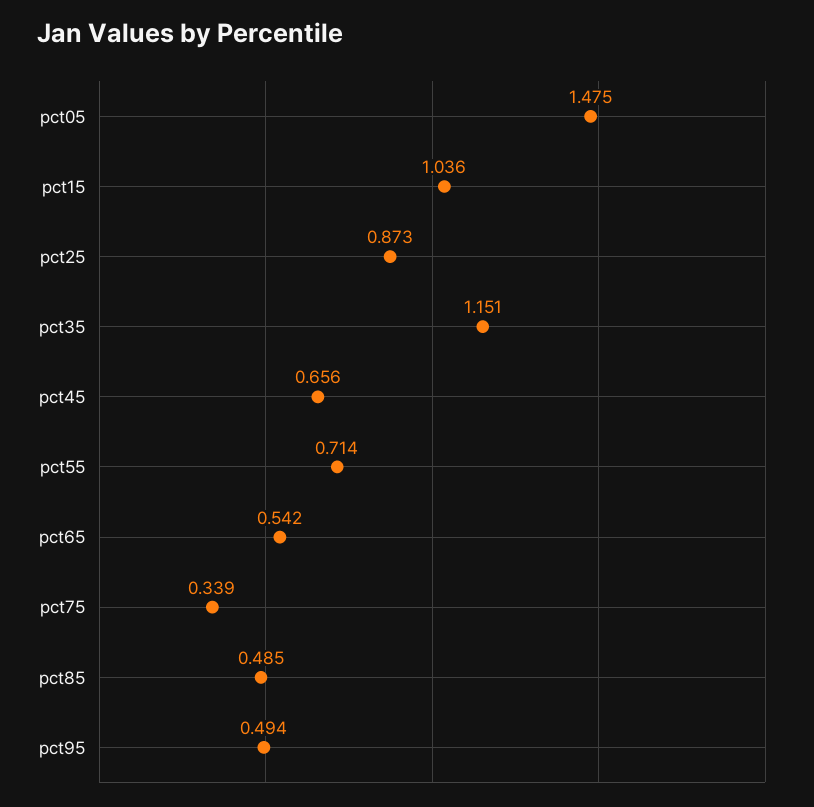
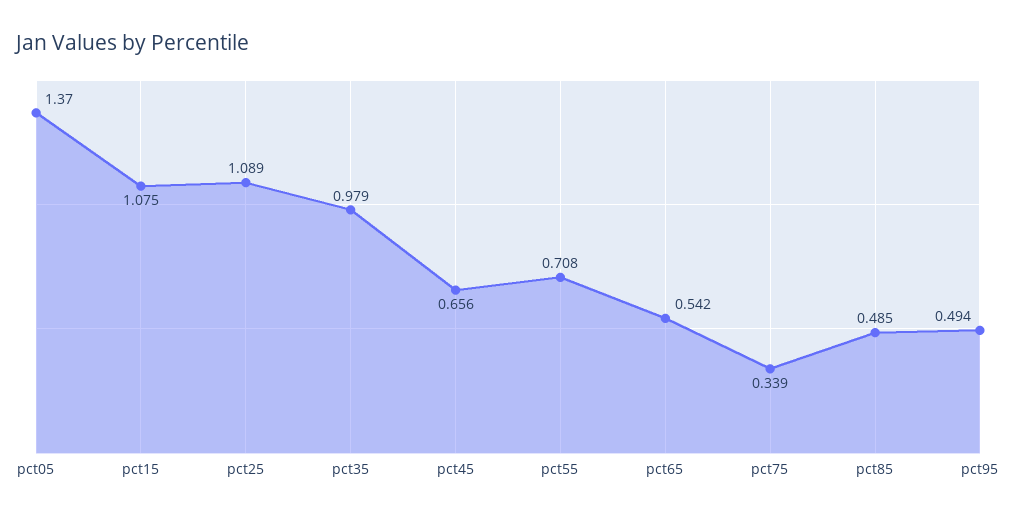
pct05: 1.475 -> 1.37
pct15: 1.036 -> 1.075
pct25: 0.873 -> 1.089
pct35: 1.151 -> 0.979
pct55: 0.714 -> 0.708

